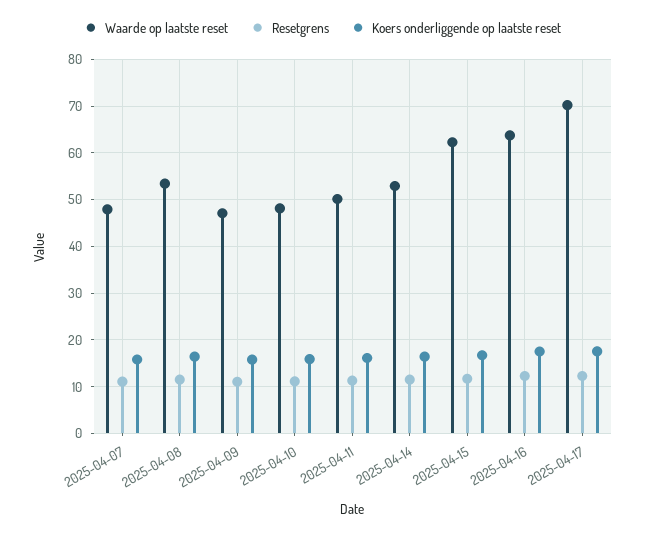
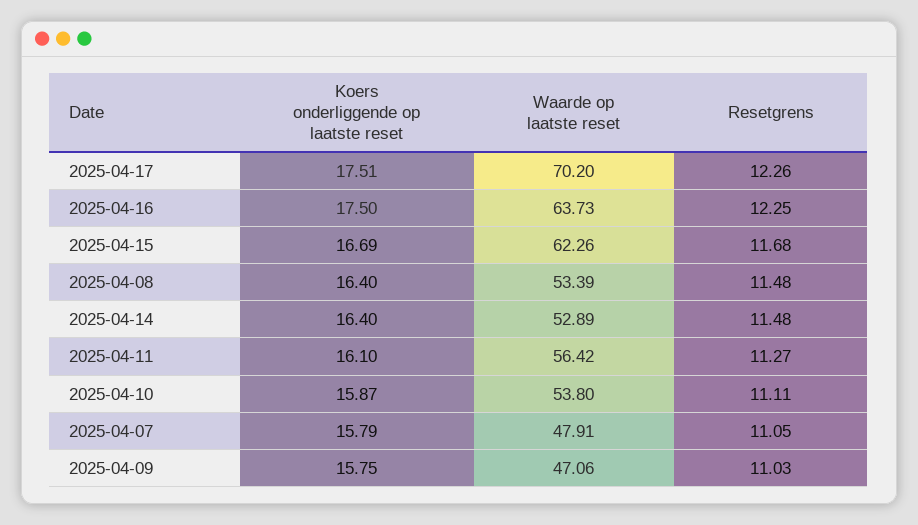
Waarde op laatste reset, 2025-04-10: 48 -> 53.8
Waarde op laatste reset, 2025-04-11: 50 -> 56.42

